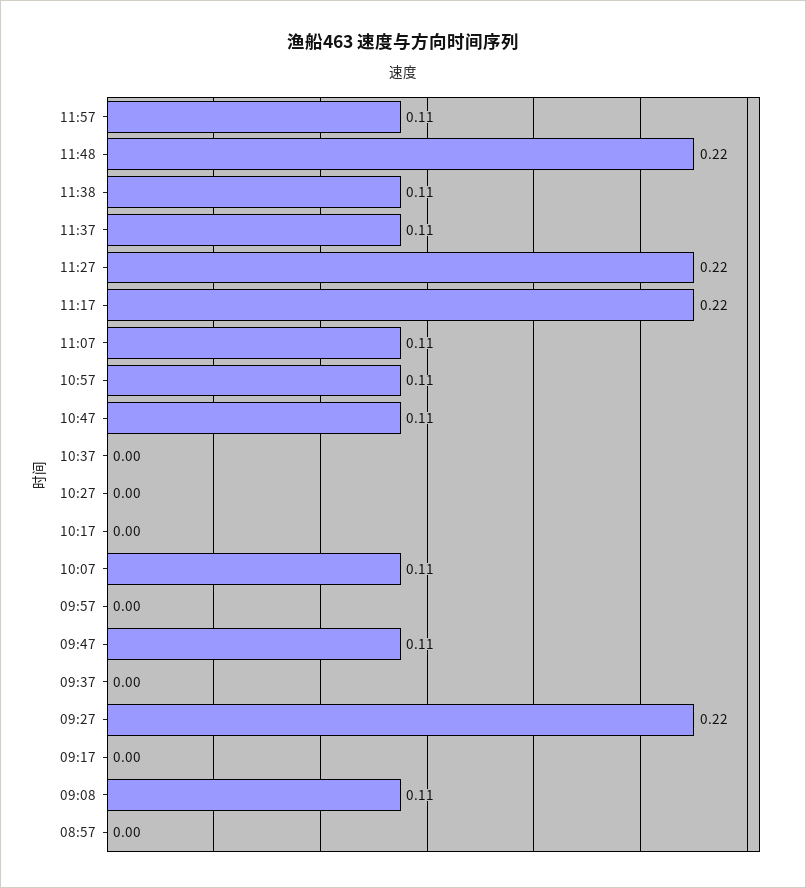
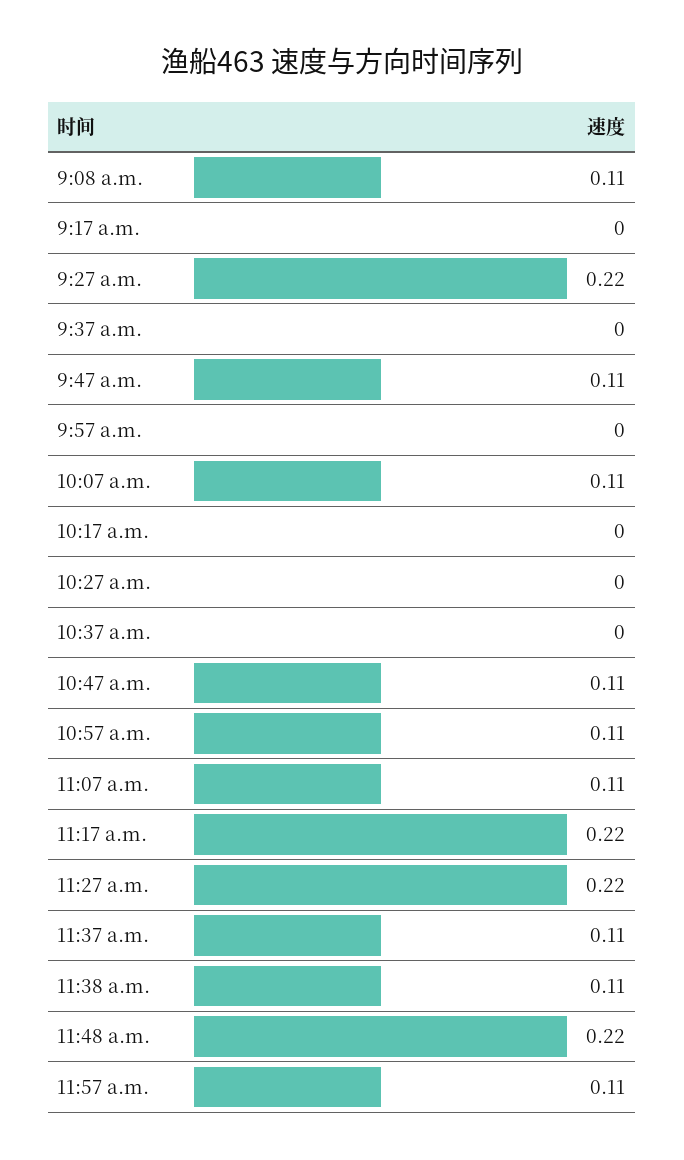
08:57: 0 -> none

